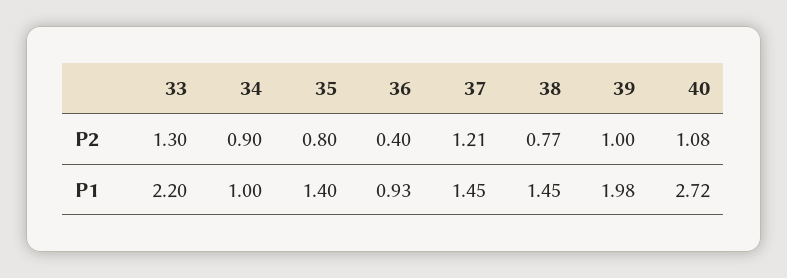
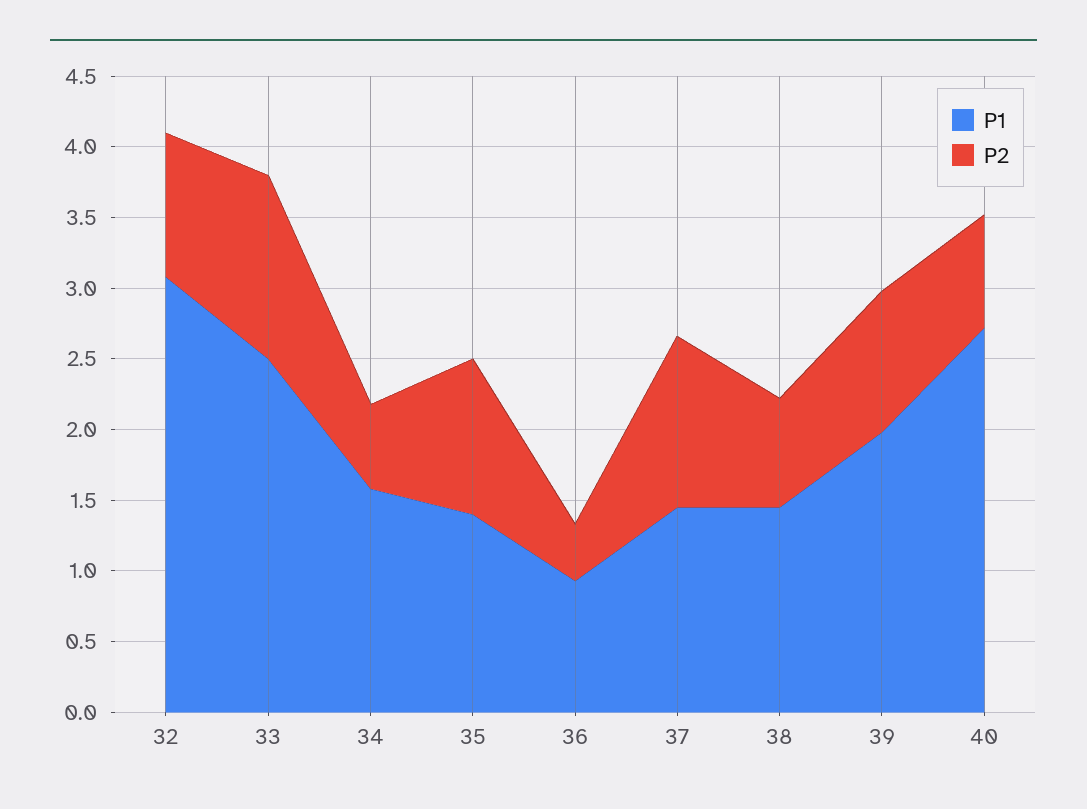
P2, 34: 0.9 -> 0.6
P2, 35: 0.8 -> 1.1
P2, 40: 1.08 -> 0.8
P1, 33: 2.2 -> 2.5
P1, 34: 1 -> 1.6
P1, 32: none -> 3.1
P2, 32: none -> 1

